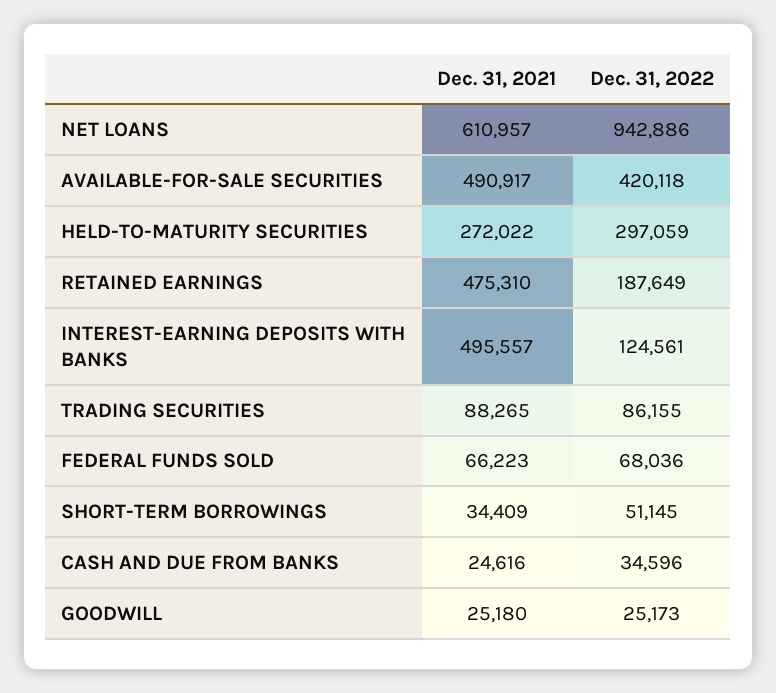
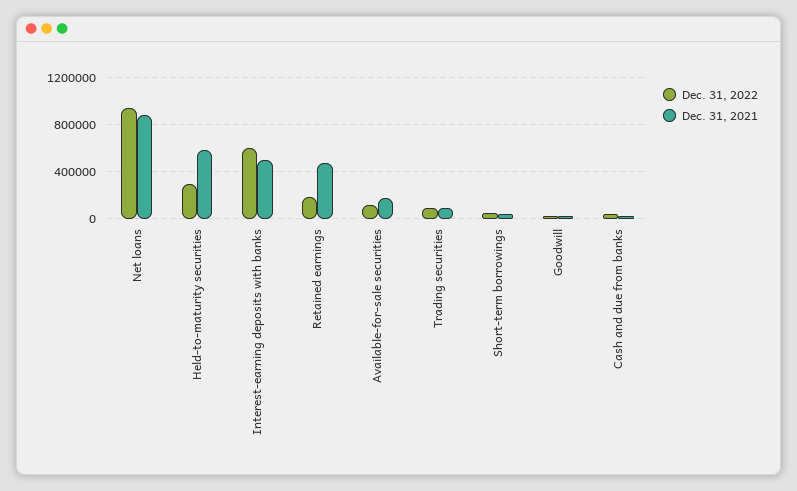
Dec. 31, 2021, NET LOANS: 610957 -> 900000
Dec. 31, 2021, AVAILABLE-FOR-SALE SECURITIES: 490917 -> 200000
Dec. 31, 2022, AVAILABLE-FOR-SALE SECURITIES: 420118 -> 100000
Dec. 31, 2021, HELD-TO-MATURITY SECURITIES: 272022 -> 600000
Dec. 31, 2022, INTEREST-EARNING DEPOSITS WITH BANKS: 124561 -> 600000
Dec. 31, 2021, FEDERAL FUNDS SOLD: 66223 -> none
Dec. 31, 2022, FEDERAL FUNDS SOLD: 68036 -> none

